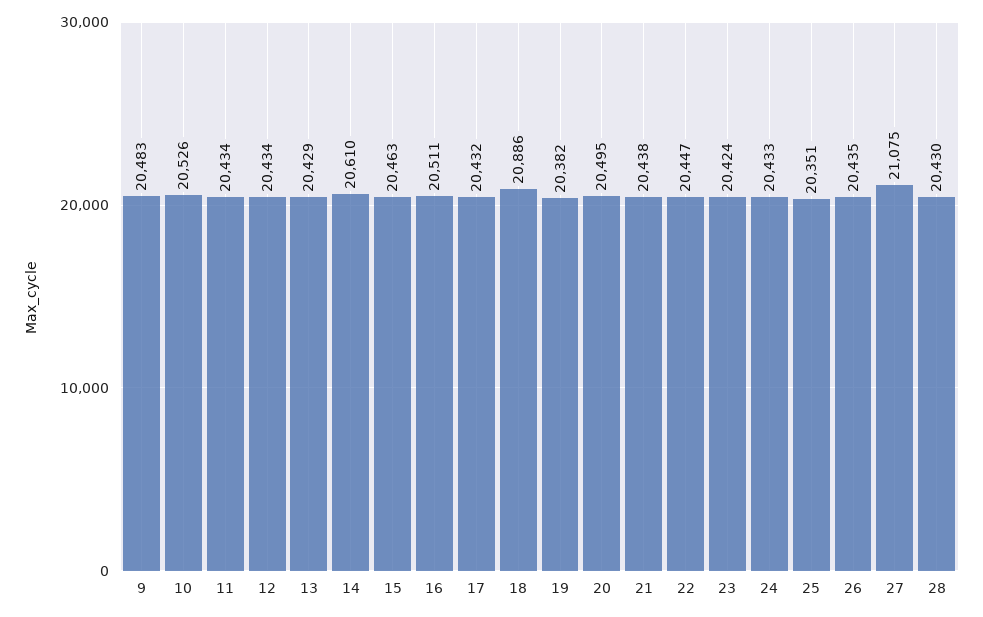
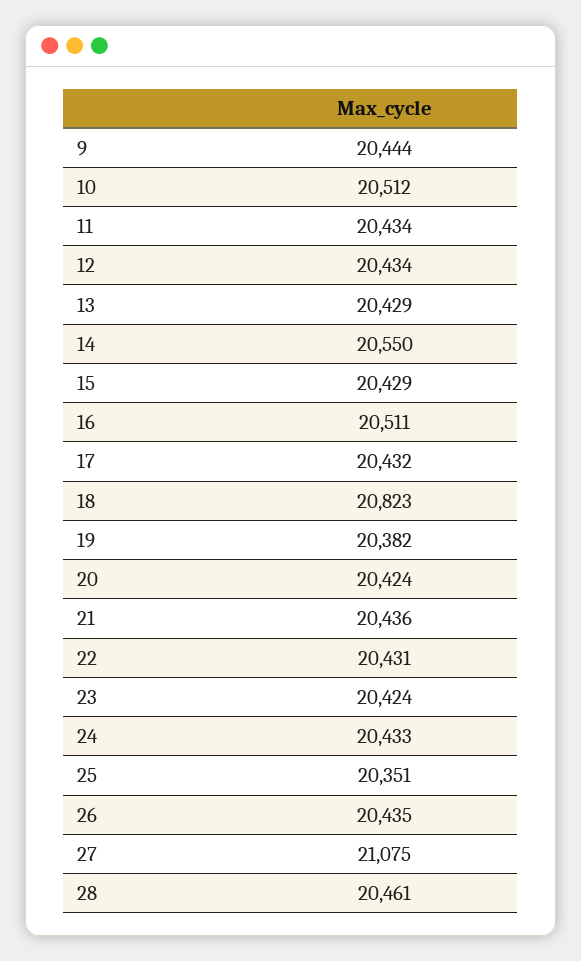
9: 20483 -> 20444
10: 20526 -> 20512
14: 20610 -> 20550
15: 20463 -> 20429
18: 20886 -> 20823
20: 20495 -> 20424
21: 20438 -> 20436
22: 20447 -> 20431
28: 20430 -> 20461

